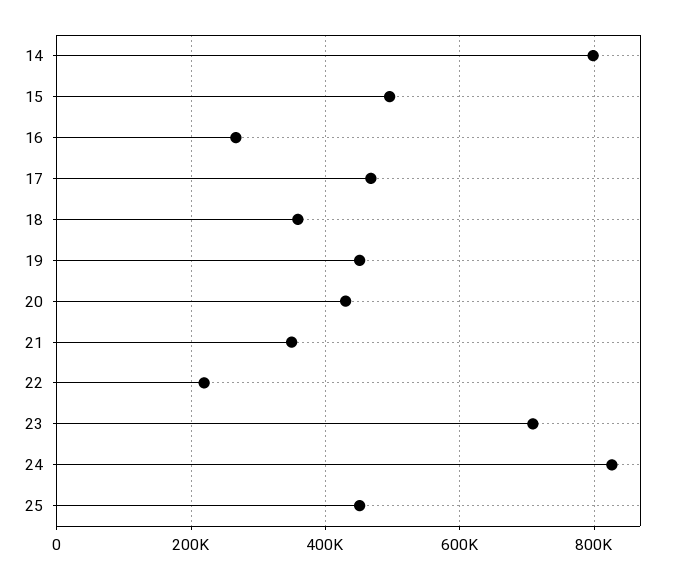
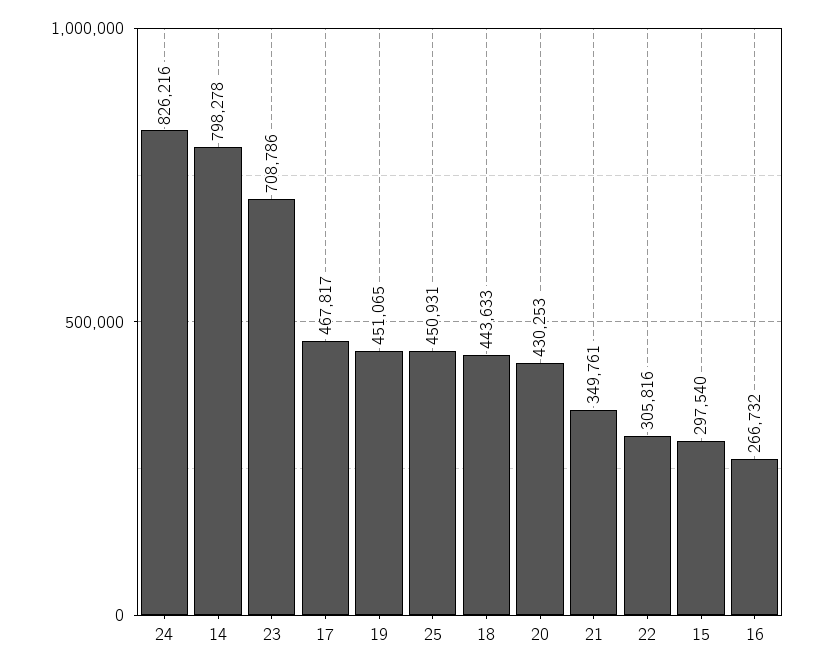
15: 500000 -> 297540
18: 360000 -> 443633
22: 220000 -> 305816

